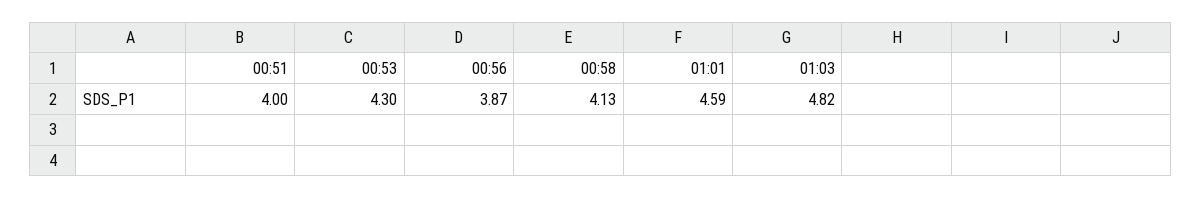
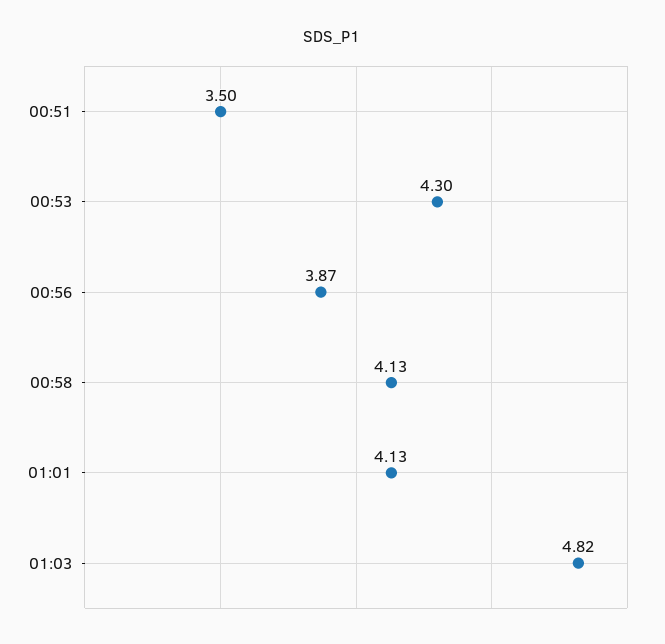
00:51: 4 -> 3.5
01:01: 4.59 -> 4.13

